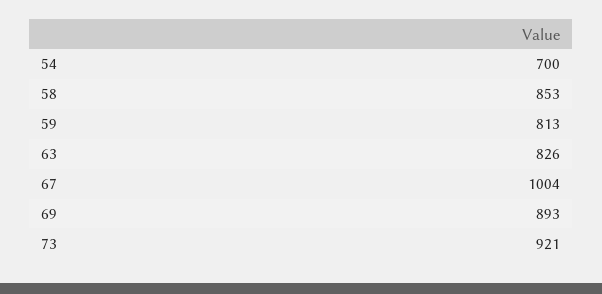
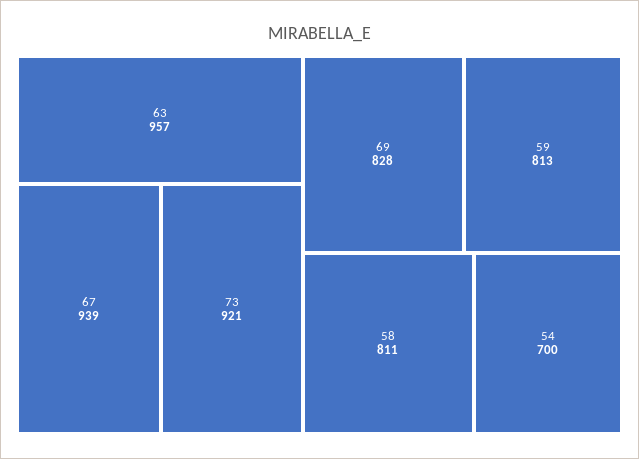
58: 853 -> 811
63: 826 -> 957
67: 1004 -> 939
69: 893 -> 828

